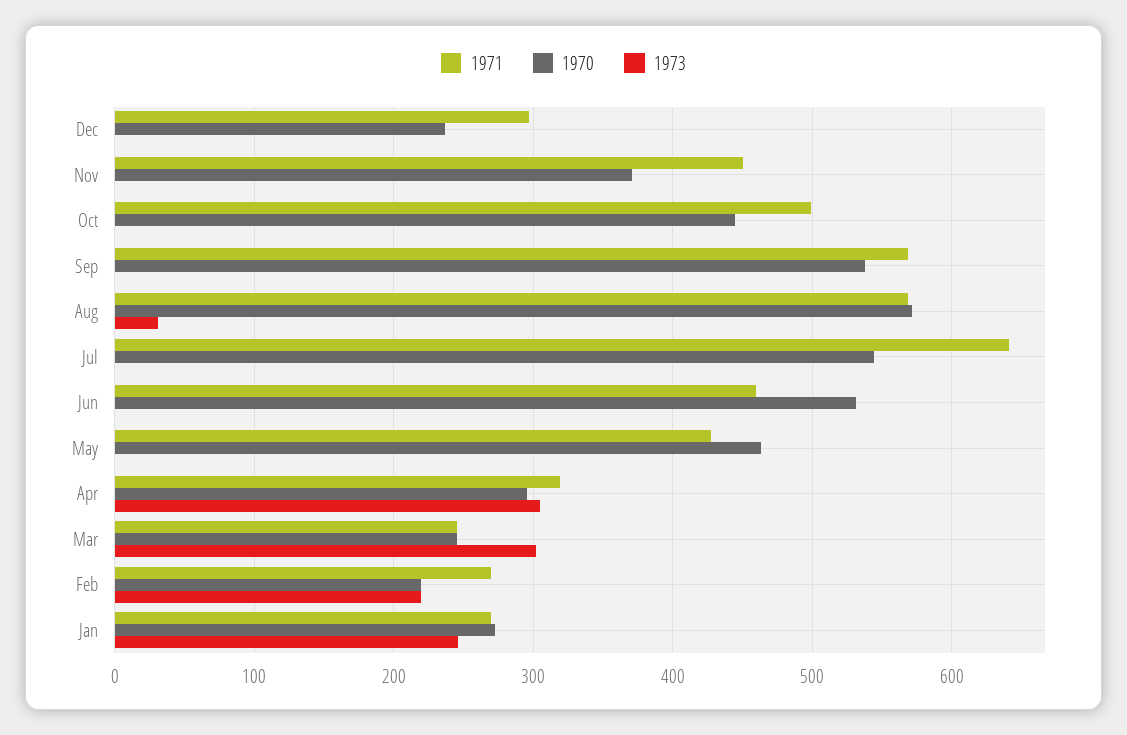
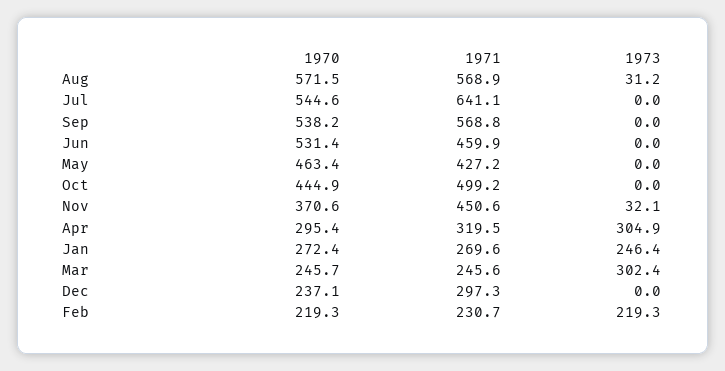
1973, Nov: 0 -> 32.1
1971, Feb: 270 -> 230.7

